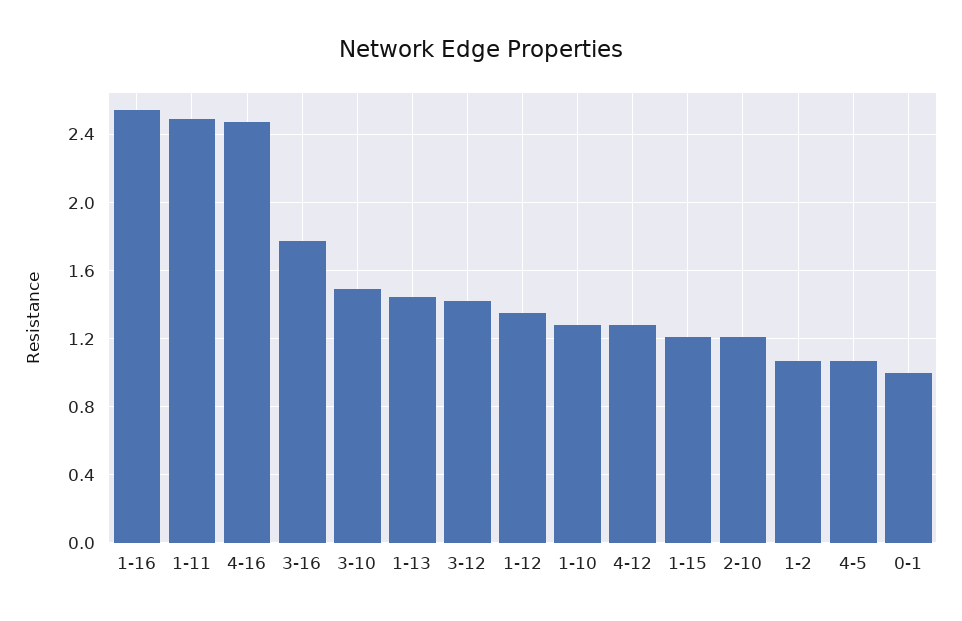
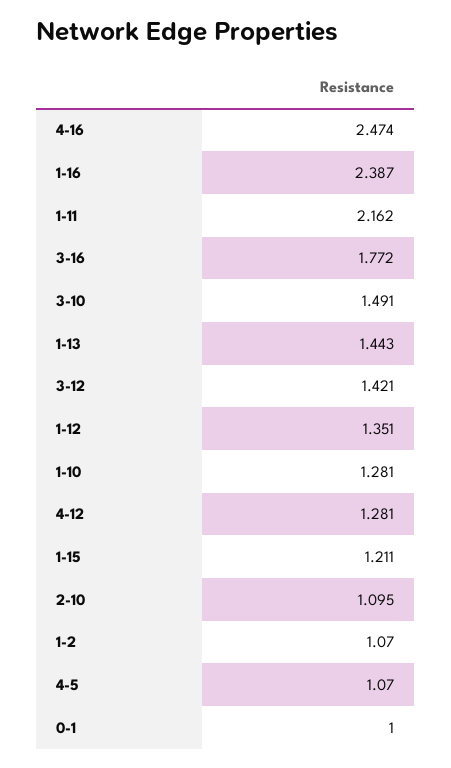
1-16: 2.55 -> 2.387
1-11: 2.5 -> 2.162
2-10: 1.2 -> 1.095

